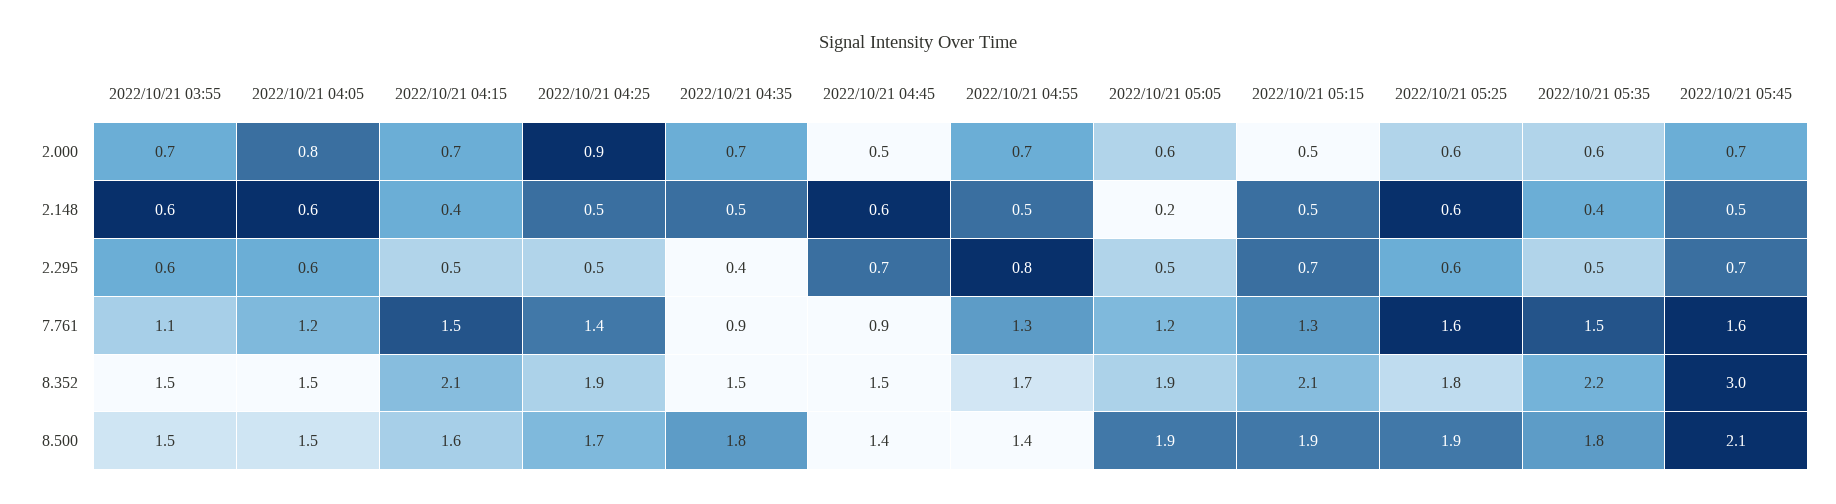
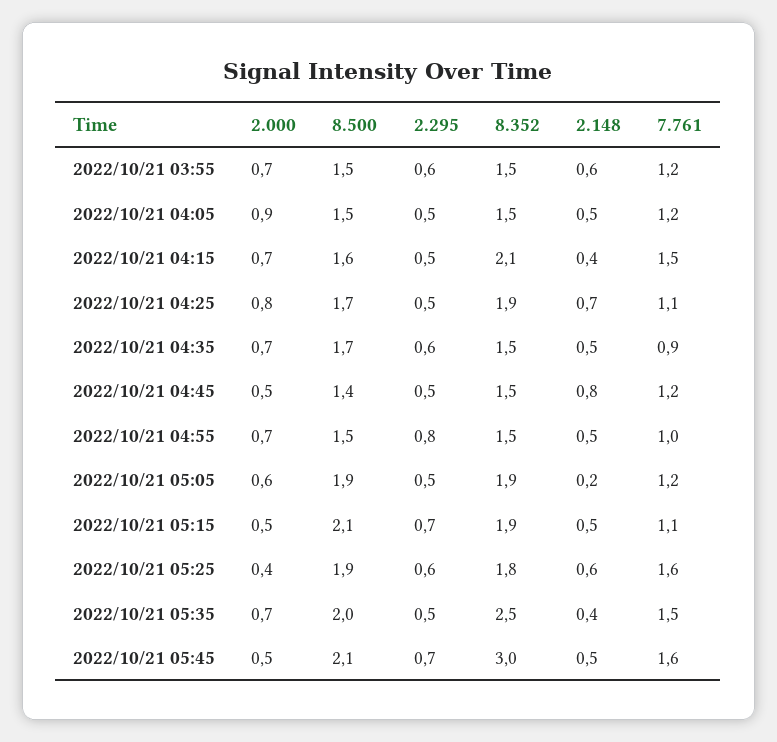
2022/10/21 04:05, 2.000: 0.8 -> 0.9
2022/10/21 04:25, 2.000: 0.9 -> 0.8
2022/10/21 05:25, 2.000: 0.6 -> 0.4
2022/10/21 05:35, 2.000: 0.6 -> 0.7
2022/10/21 05:45, 2.000: 0.7 -> 0.5
2022/10/21 04:05, 2.148: 0.6 -> 0.5
2022/10/21 04:25, 2.148: 0.5 -> 0.7
2022/10/21 04:45, 2.148: 0.6 -> 0.8
2022/10/21 04:05, 2.295: 0.6 -> 0.5
2022/10/21 04:35, 2.295: 0.4 -> 0.6
2022/10/21 04:45, 2.295: 0.7 -> 0.5
2022/10/21 03:55, 7.761: 1.1 -> 1.2
2022/10/21 04:25, 7.761: 1.4 -> 1.1
2022/10/21 04:45, 7.761: 0.9 -> 1.2
2022/10/21 04:55, 7.761: 1.3 -> 1
2022/10/21 05:15, 7.761: 1.3 -> 1.1
2022/10/21 04:55, 8.352: 1.7 -> 1.5
2022/10/21 05:15, 8.352: 2.1 -> 1.9
2022/10/21 05:35, 8.352: 2.2 -> 2.5
2022/10/21 04:35, 8.500: 1.8 -> 1.7
2022/10/21 04:55, 8.500: 1.4 -> 1.5
2022/10/21 05:15, 8.500: 1.9 -> 2.1
2022/10/21 05:35, 8.500: 1.8 -> 2

